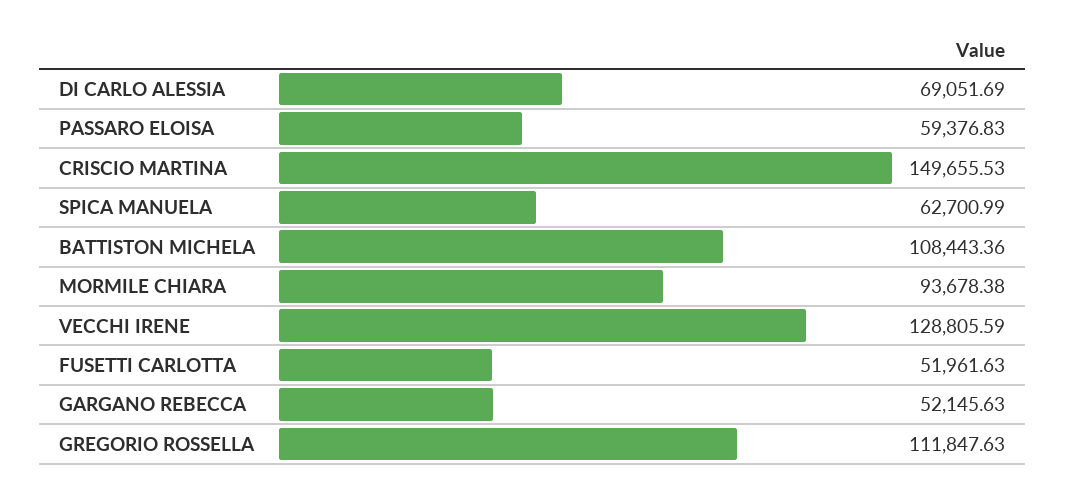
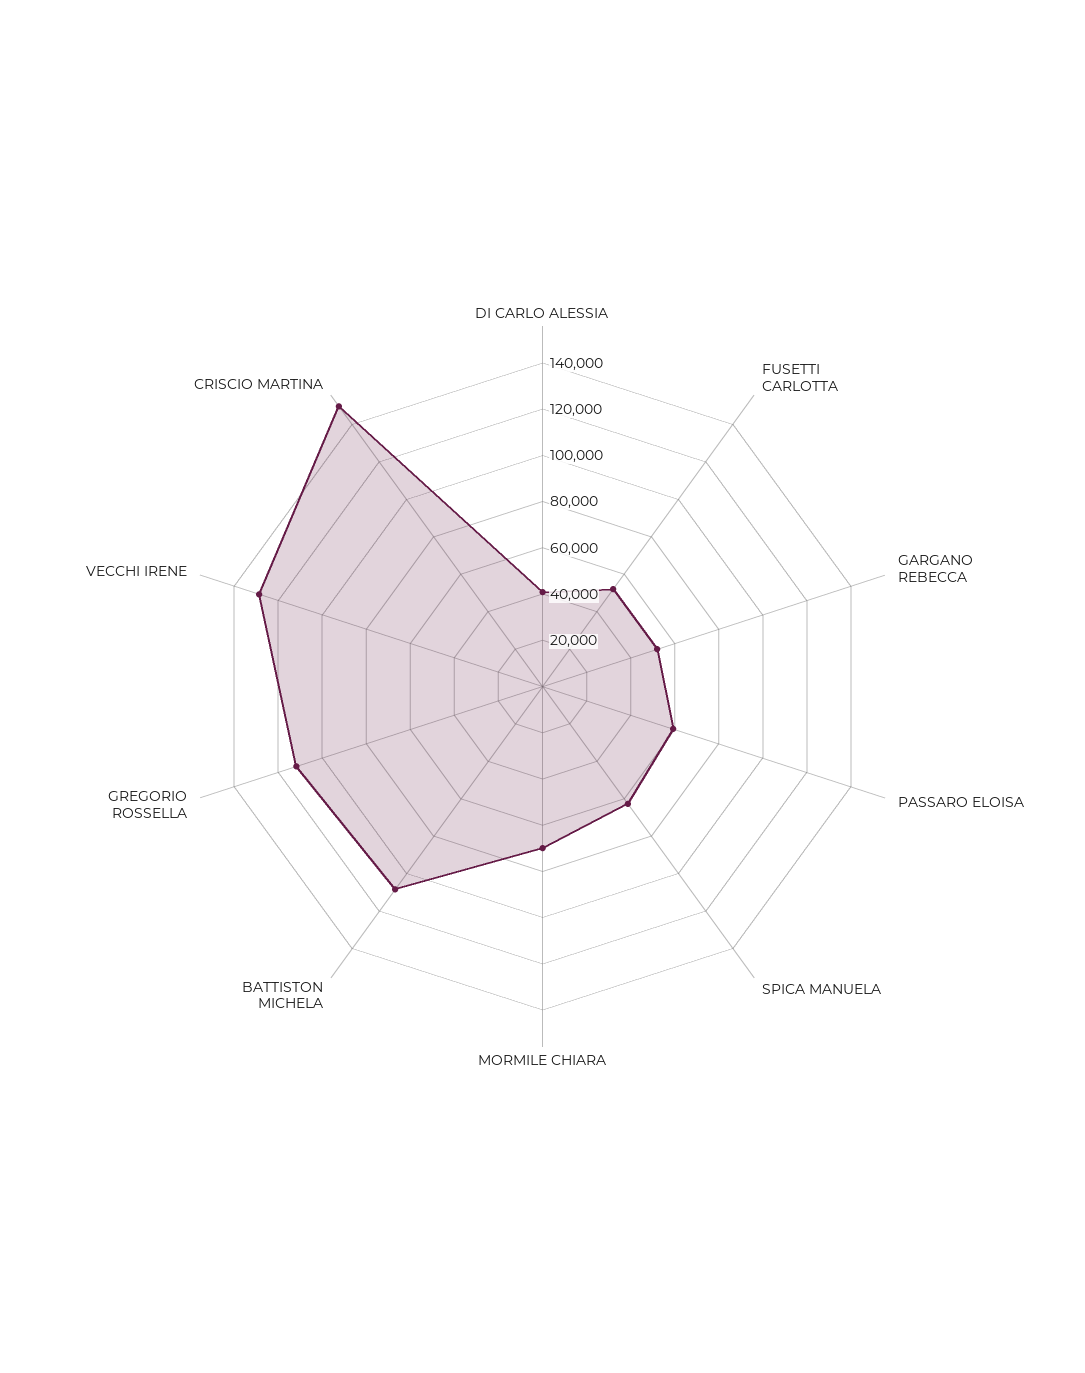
DI CARLO ALESSIA: 69051.69 -> 40000
MORMILE CHIARA: 93678.38 -> 70000

